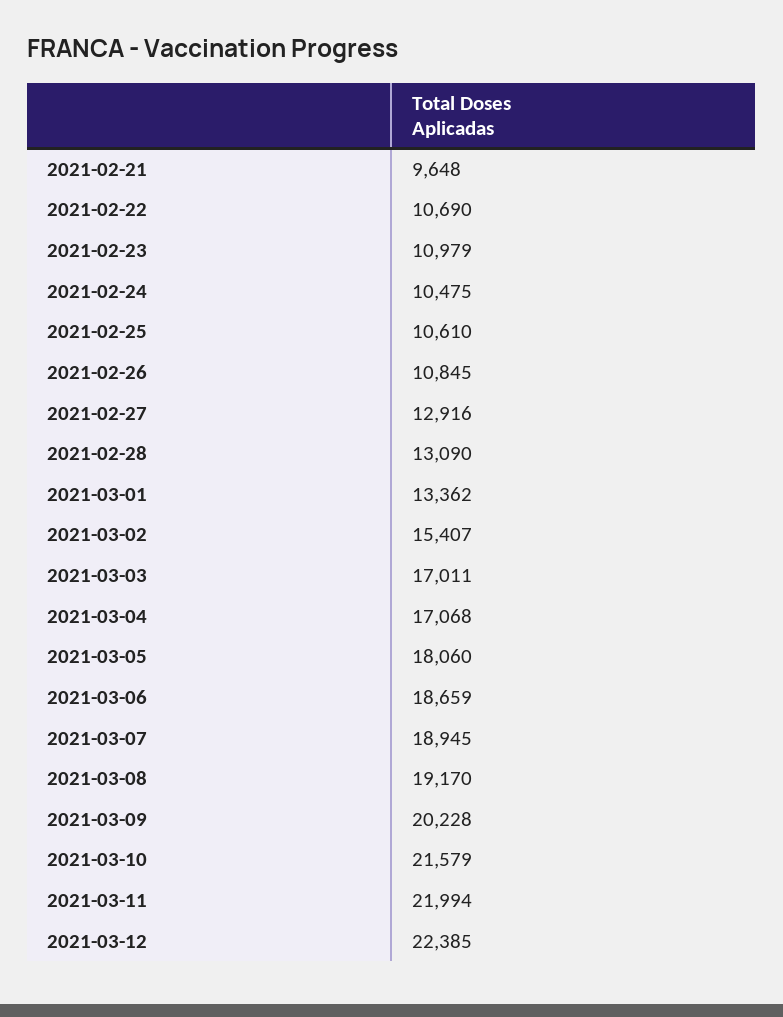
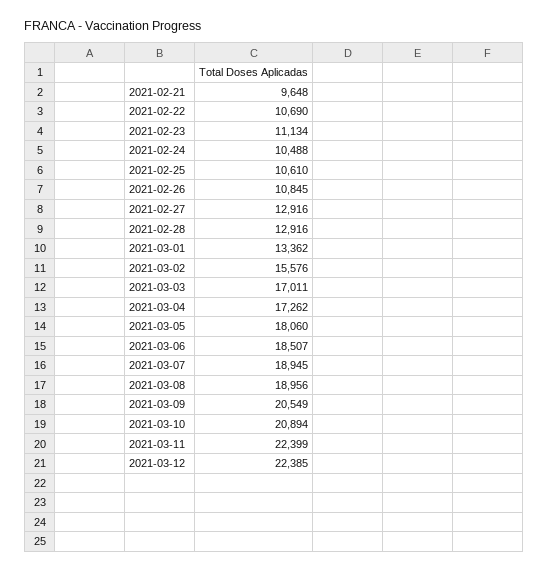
2021-02-23: 10979 -> 11134
2021-02-24: 10475 -> 10488
2021-02-28: 13090 -> 12916
2021-03-02: 15407 -> 15576
2021-03-04: 17068 -> 17262
2021-03-06: 18659 -> 18507
2021-03-08: 19170 -> 18956
2021-03-09: 20228 -> 20549
2021-03-10: 21579 -> 20894
2021-03-11: 21994 -> 22399

